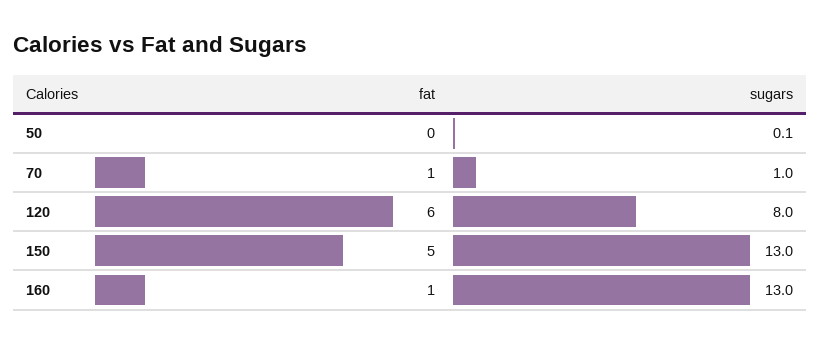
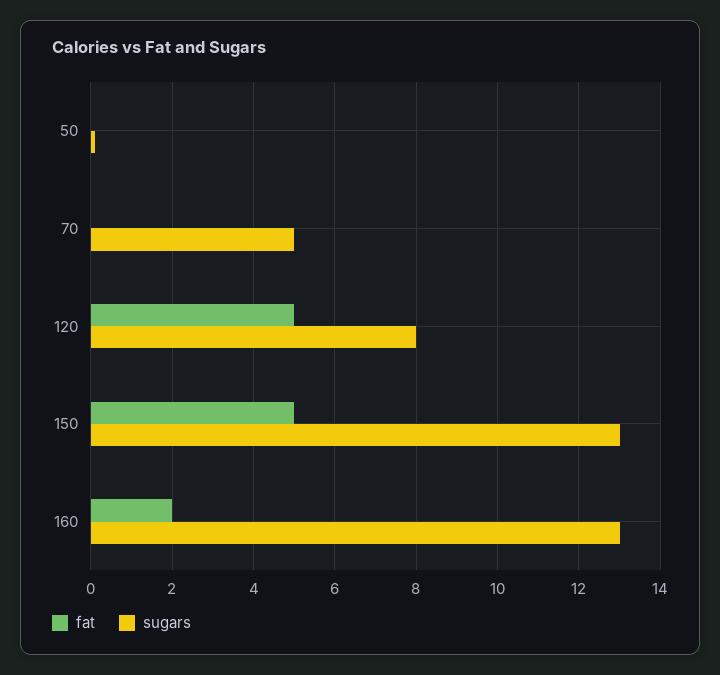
fat, 70: 1 -> 0
sugars, 70: 1 -> 5
fat, 120: 6 -> 5
fat, 160: 1 -> 2

